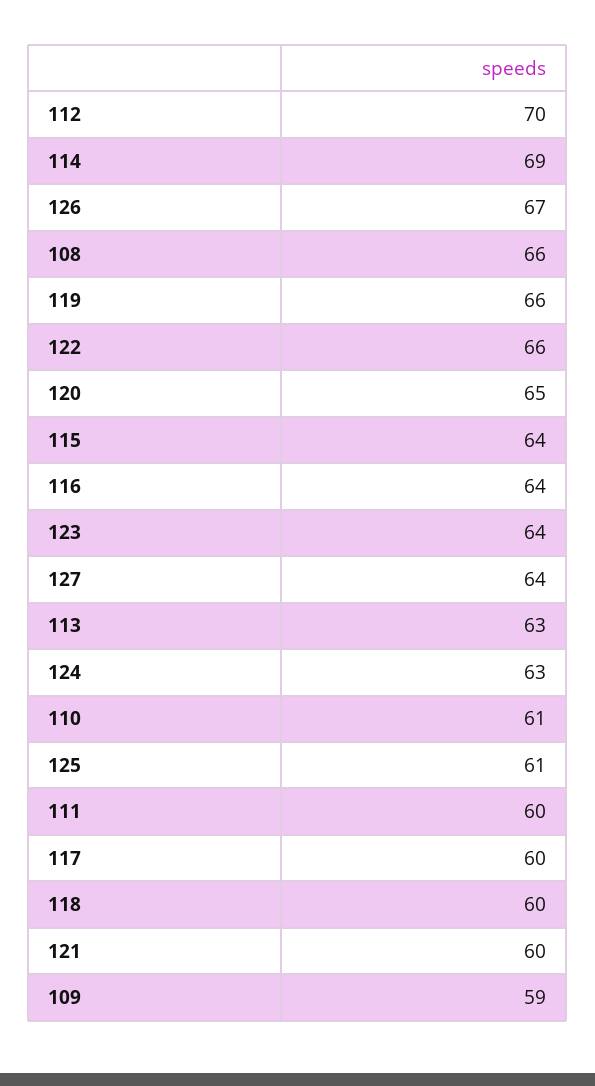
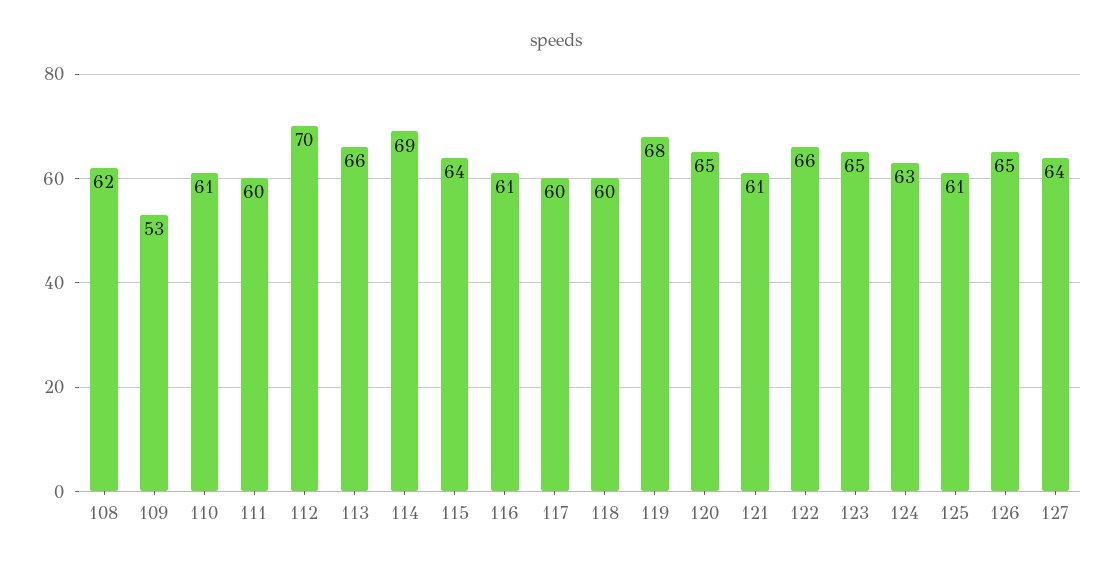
126: 67 -> 65
108: 66 -> 62
119: 66 -> 68
116: 64 -> 61
123: 64 -> 65
113: 63 -> 66
121: 60 -> 61
109: 59 -> 53

